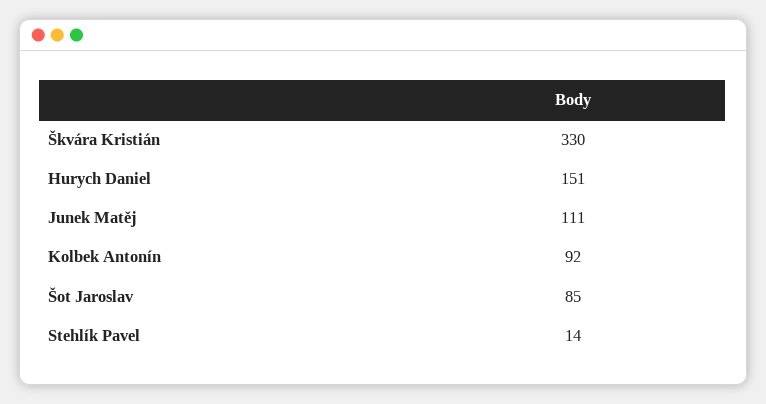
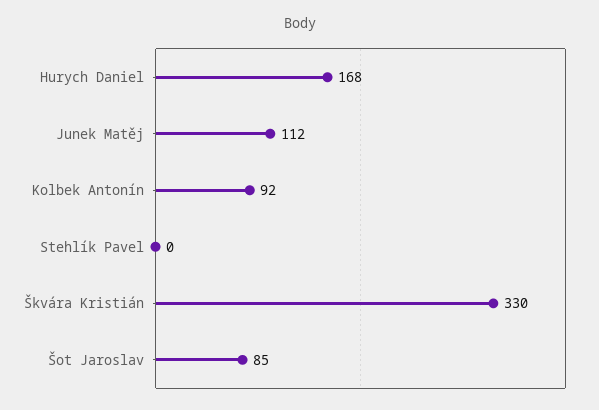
Hurych Daniel: 151 -> 168
Junek Matěj: 111 -> 112
Stehlík Pavel: 14 -> 0

